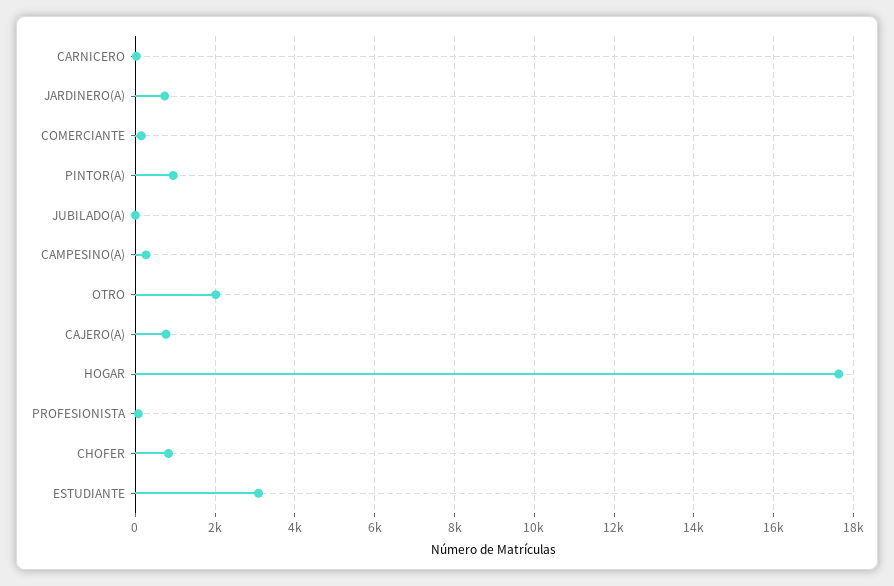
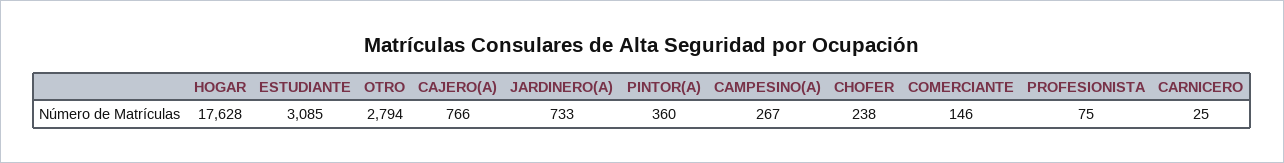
PINTOR(A): 1000 -> 360
JUBILADO(A): 0 -> none
OTRO: 2000 -> 2794
CHOFER: 800 -> 238

